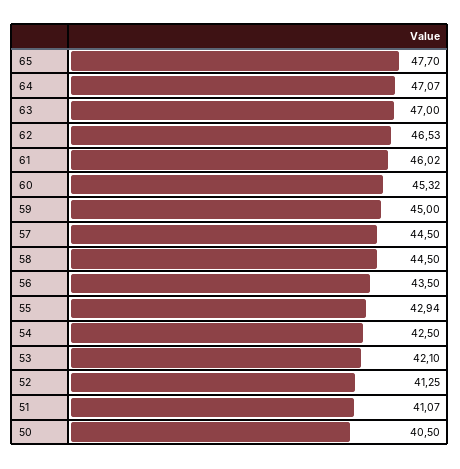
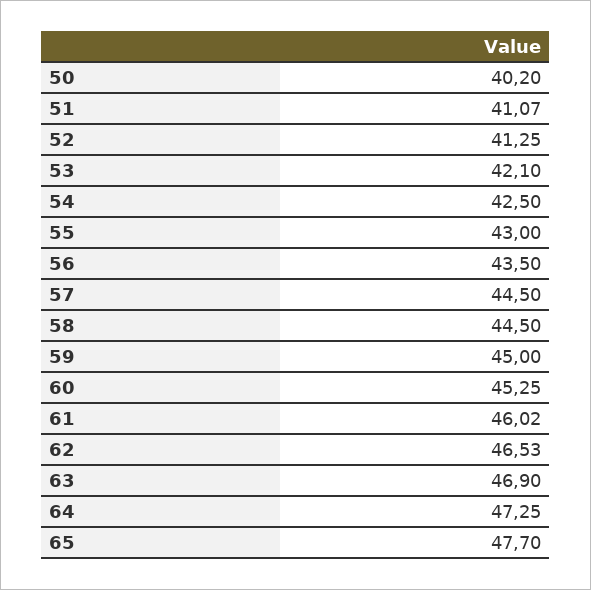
64: 47.07 -> 47.25
63: 47 -> 46.9
60: 45.32 -> 45.25
55: 42.94 -> 43
50: 40.5 -> 40.2

